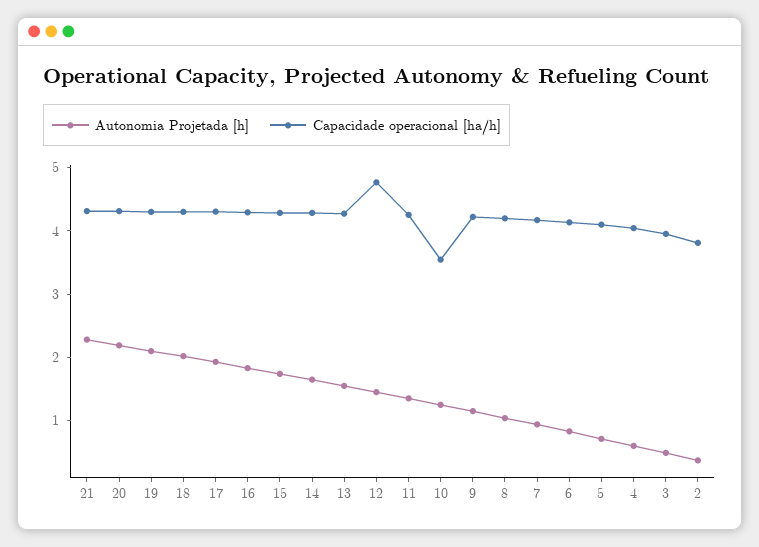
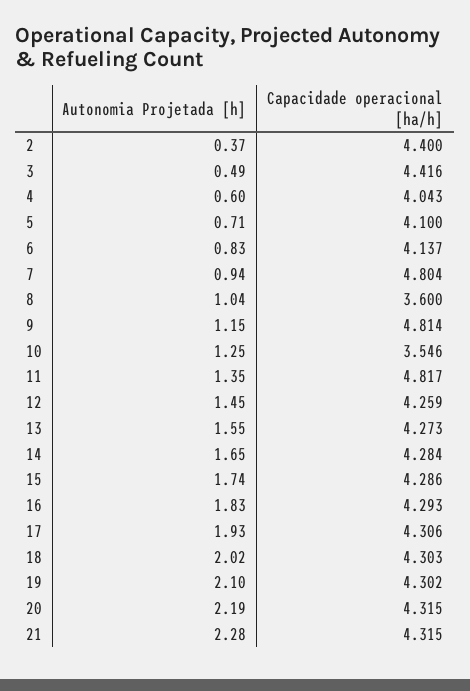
Capacidade operacional [ha/h], 12: 4.8 -> 4.259
Capacidade operacional [ha/h], 11: 4.2 -> 4.817
Capacidade operacional [ha/h], 9: 4.2 -> 4.814
Capacidade operacional [ha/h], 8: 4.2 -> 3.6
Capacidade operacional [ha/h], 7: 4.2 -> 4.804
Capacidade operacional [ha/h], 3: 4 -> 4.416
Capacidade operacional [ha/h], 2: 3.8 -> 4.4

